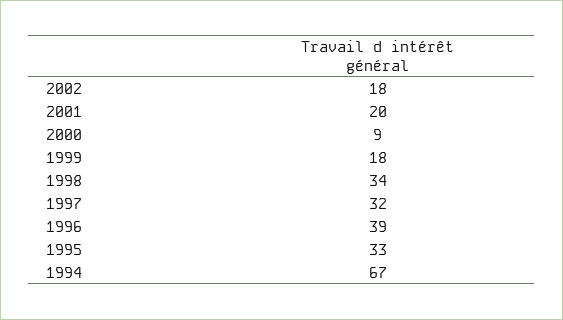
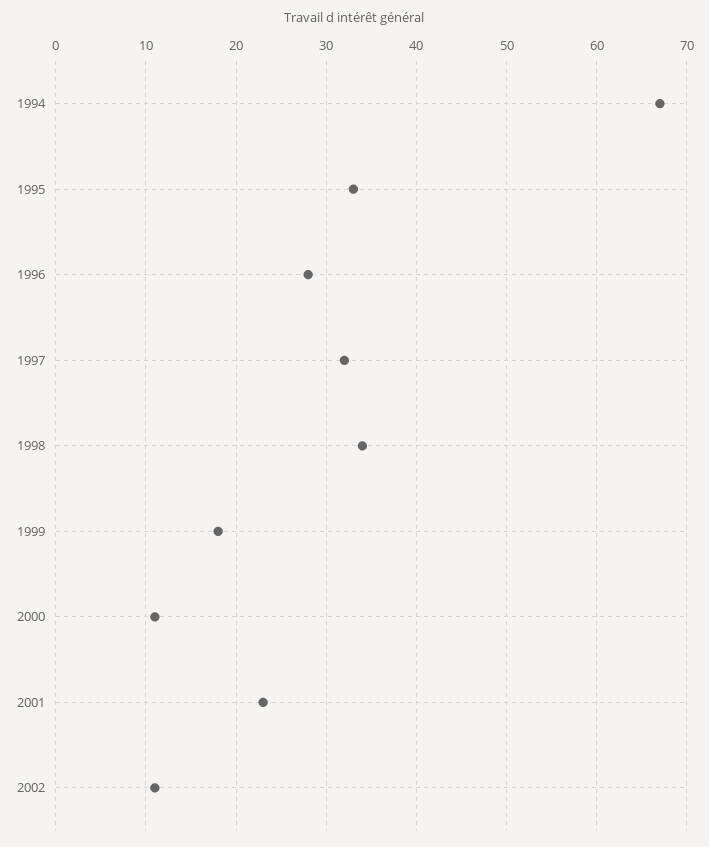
2002: 18 -> 11
2001: 20 -> 23
2000: 9 -> 11
1996: 39 -> 28

